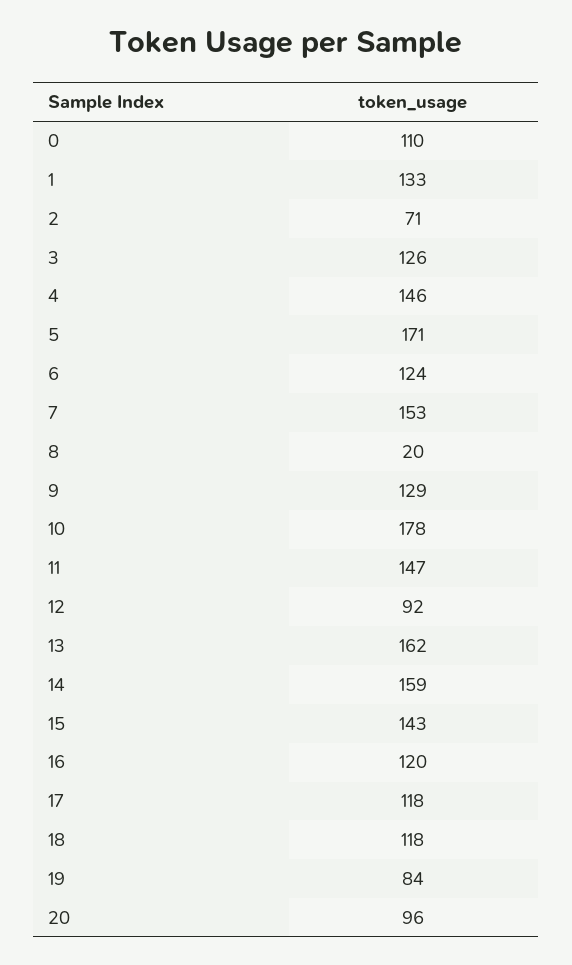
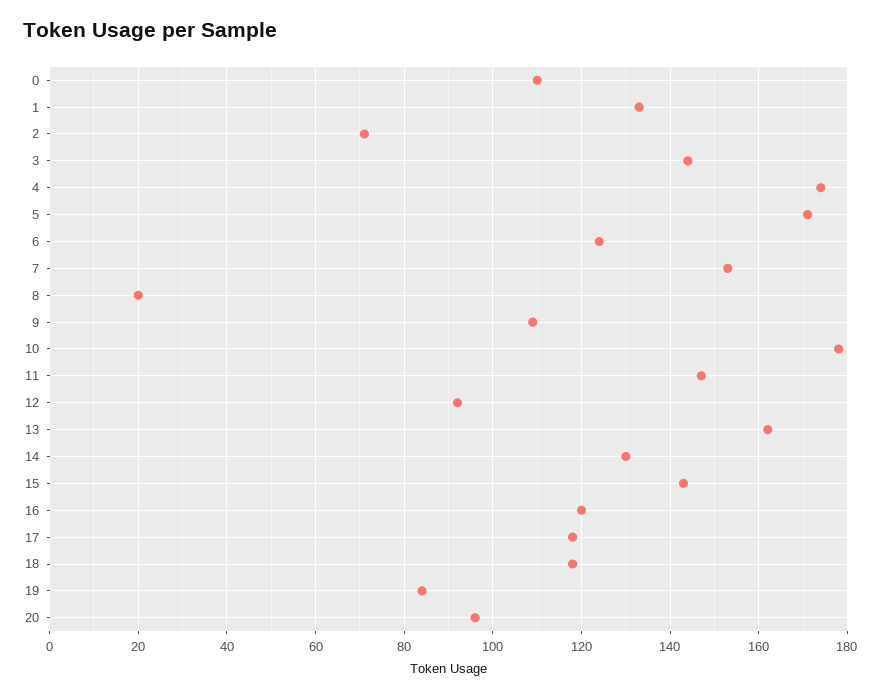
3: 126 -> 145
4: 146 -> 175
9: 129 -> 110
14: 159 -> 130

